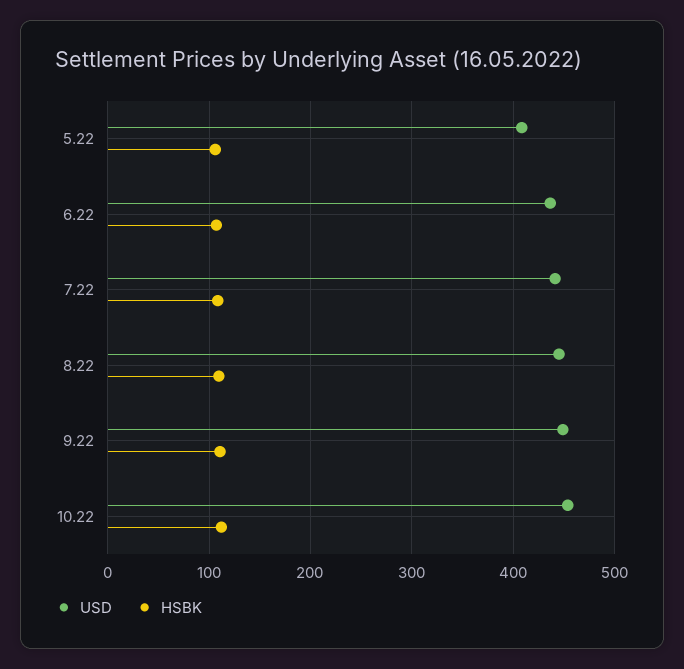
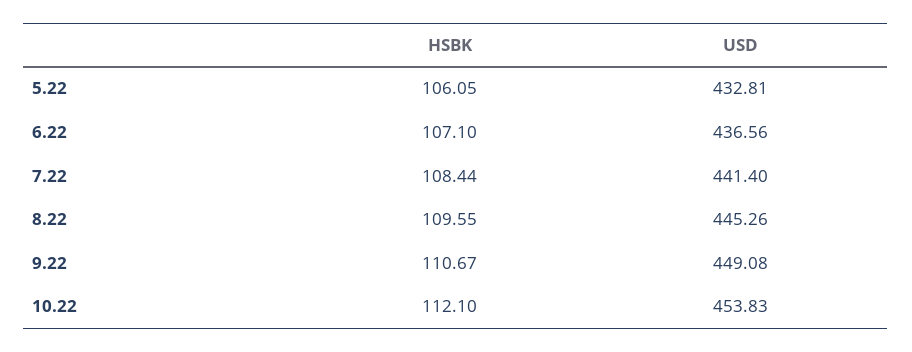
USD, 5.22: 410 -> 432.81

